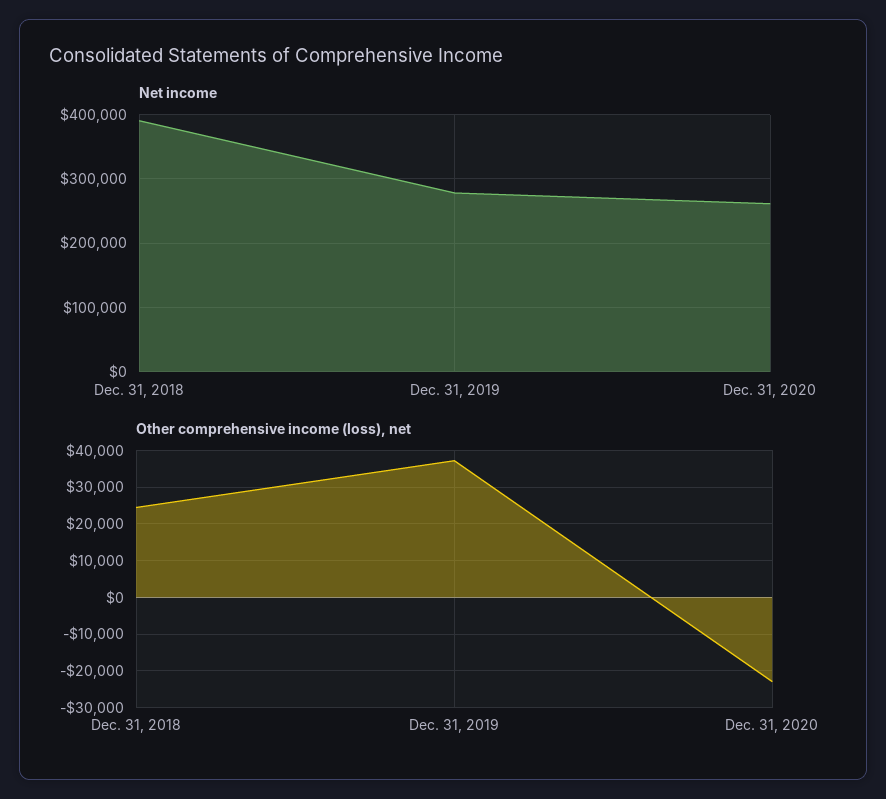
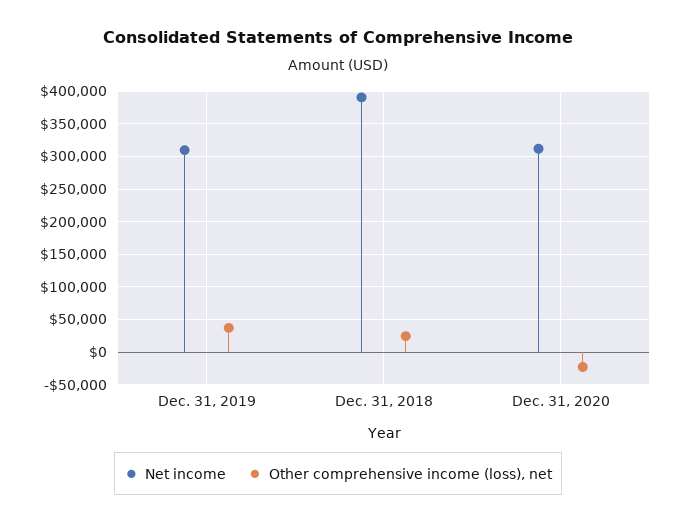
Net income, Dec. 31, 2019: 280000 -> 310000
Net income, Dec. 31, 2020: 260000 -> 310000

